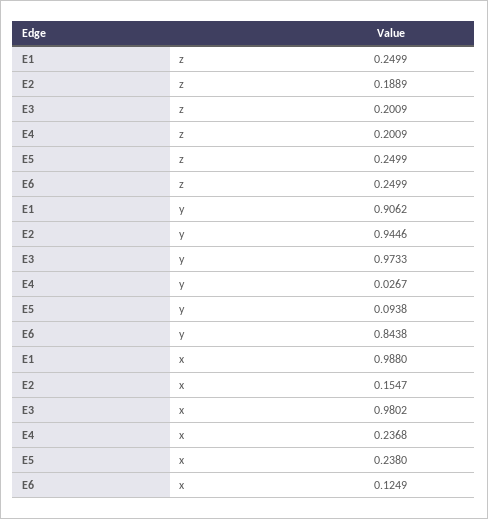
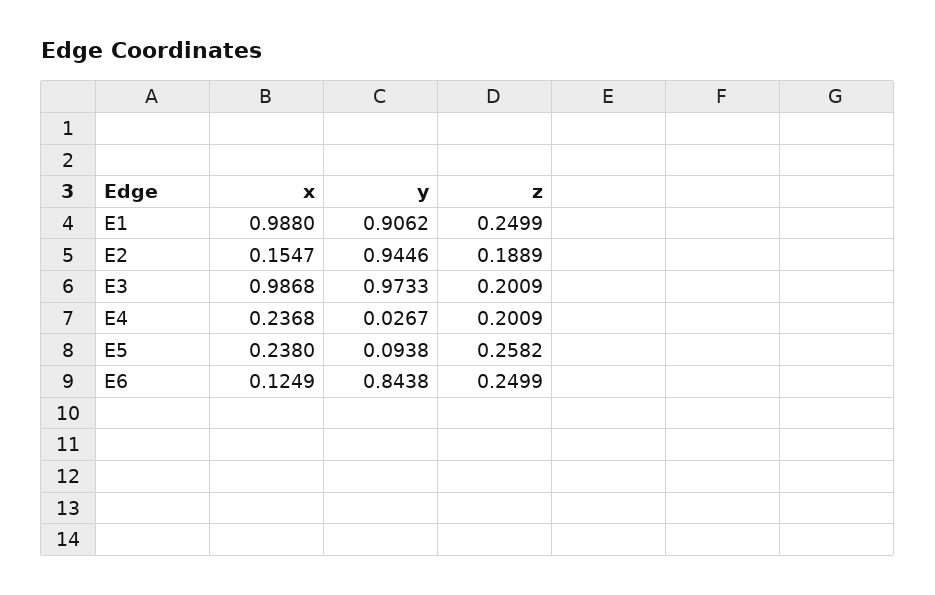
E5, z: 0.2499 -> 0.2582
E3, x: 0.9802 -> 0.9868

